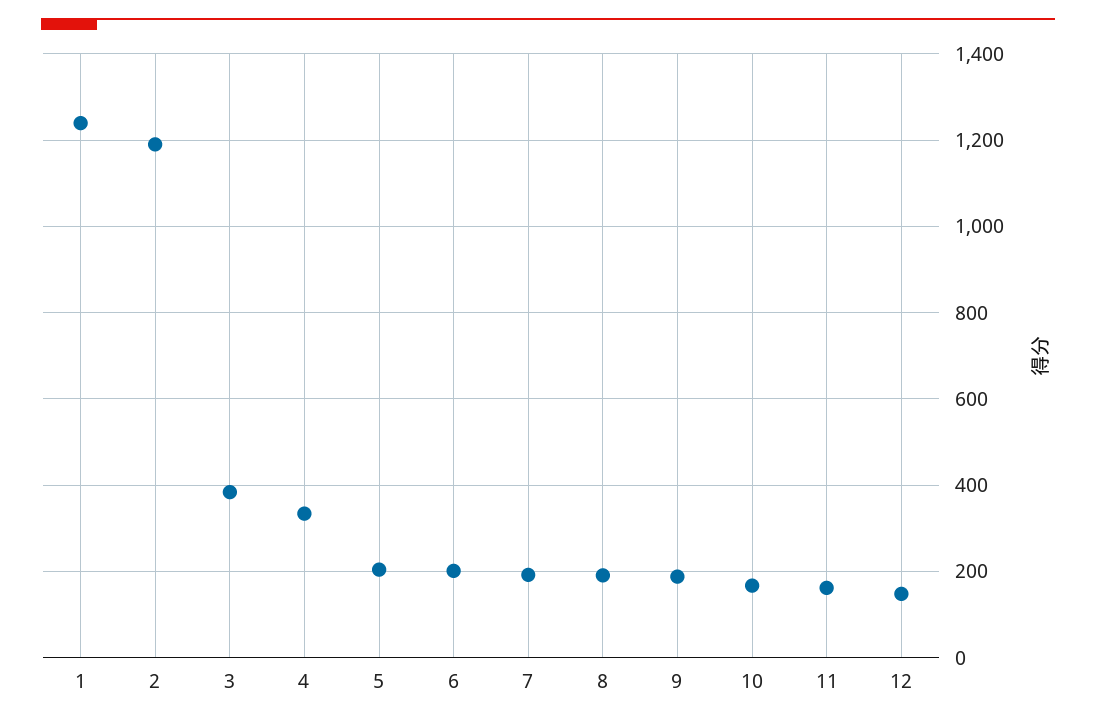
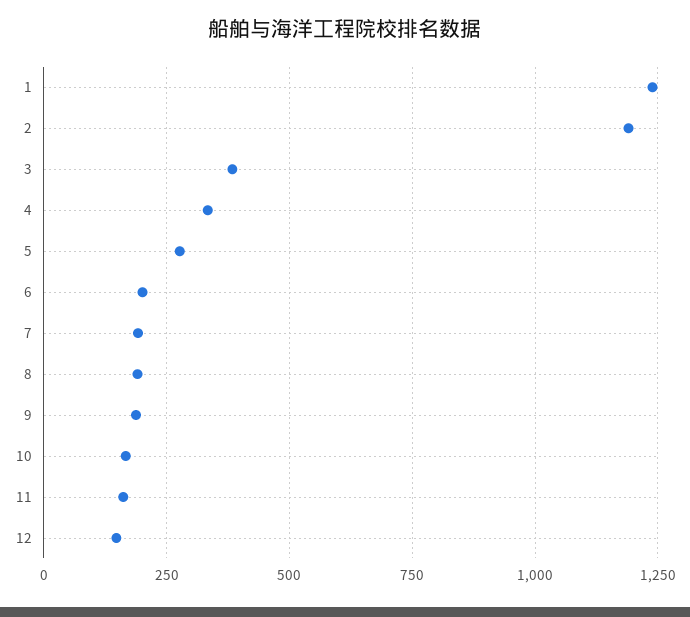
5: 200 -> 275

